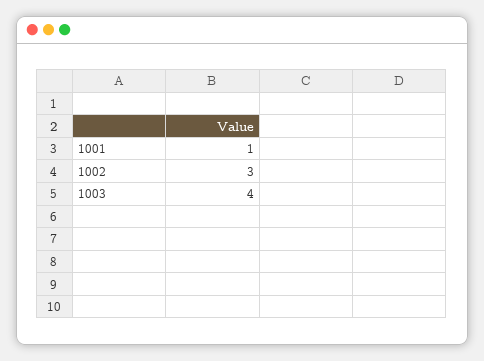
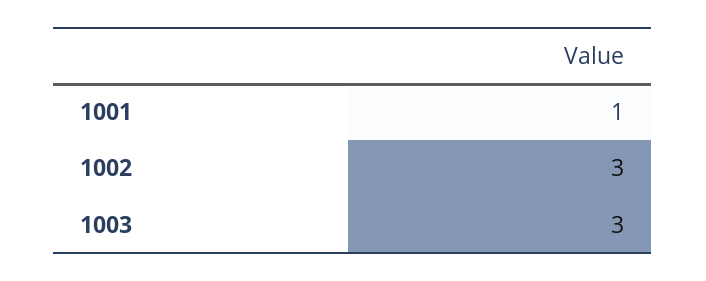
1003: 4 -> 3

